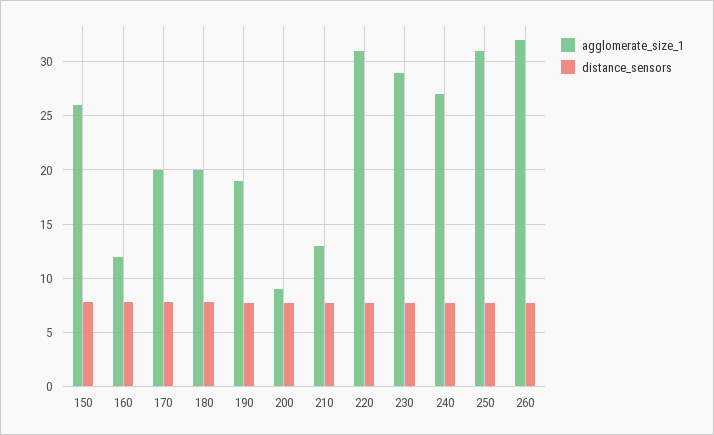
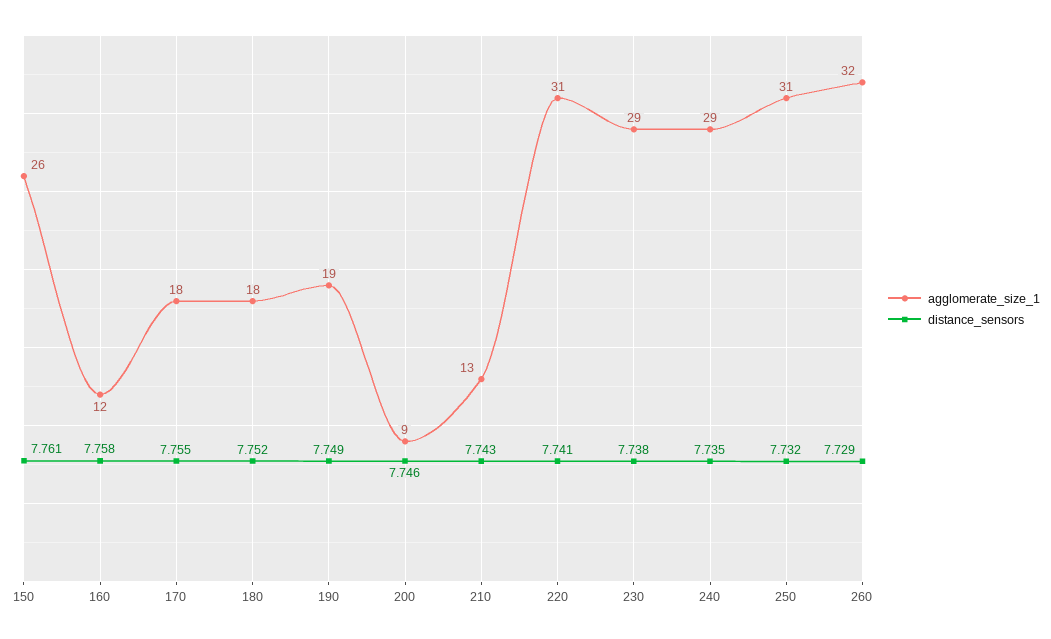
agglomerate_size_1, 170: 20 -> 18
agglomerate_size_1, 180: 20 -> 18
agglomerate_size_1, 240: 27 -> 29

